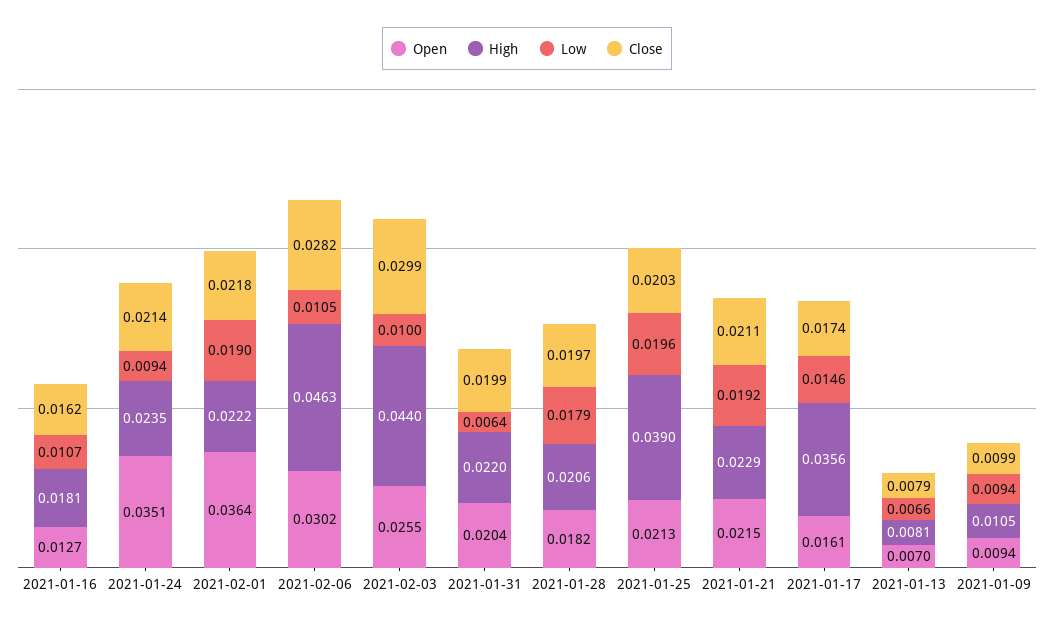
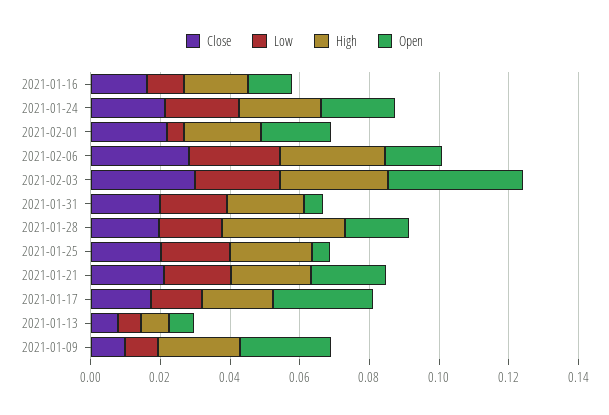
Open, 2021-01-24: 0.0351 -> 0.02
Low, 2021-01-24: 0.0094 -> 0.02
Open, 2021-02-01: 0.0364 -> 0.02
Low, 2021-02-01: 0.019 -> 0.005
Open, 2021-02-06: 0.0302 -> 0.015
High, 2021-02-06: 0.0463 -> 0.03
Low, 2021-02-06: 0.0105 -> 0.025
Open, 2021-02-03: 0.0255 -> 0.04
High, 2021-02-03: 0.044 -> 0.03
Low, 2021-02-03: 0.01 -> 0.025
Open, 2021-01-31: 0.0204 -> 0.005
Low, 2021-01-31: 0.0064 -> 0.02
High, 2021-01-28: 0.0206 -> 0.035
Open, 2021-01-25: 0.0213 -> 0.005
High, 2021-01-25: 0.039 -> 0.025
Open, 2021-01-17: 0.0161 -> 0.03
High, 2021-01-17: 0.0356 -> 0.02
Open, 2021-01-09: 0.0094 -> 0.025
High, 2021-01-09: 0.0105 -> 0.025

